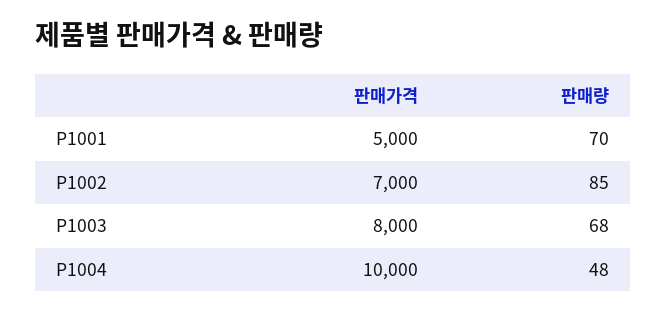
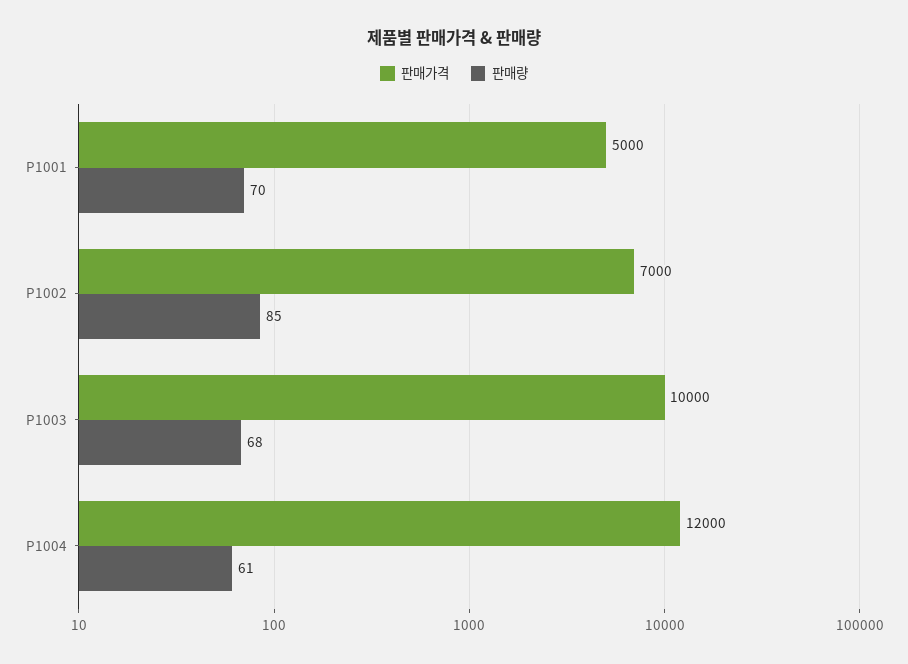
판매가격, P1003: 8000 -> 10000
판매가격, P1004: 10000 -> 12000
판매량, P1004: 48 -> 61

